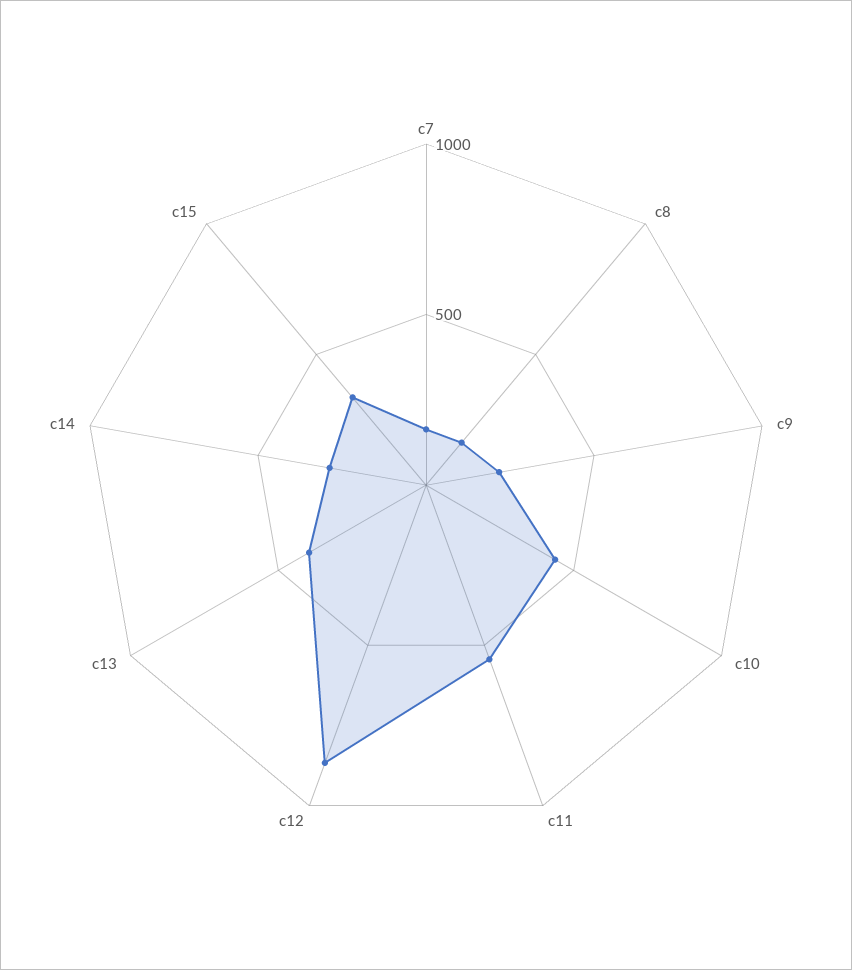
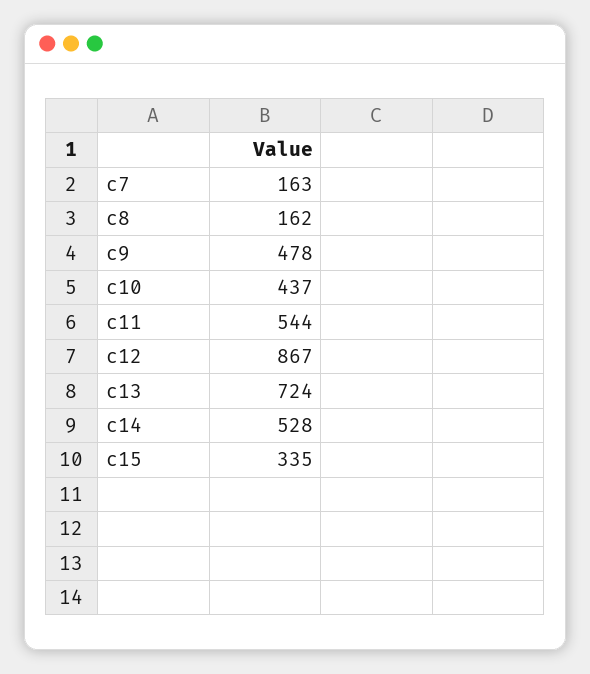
c9: 200 -> 478
c13: 400 -> 724
c14: 300 -> 528

